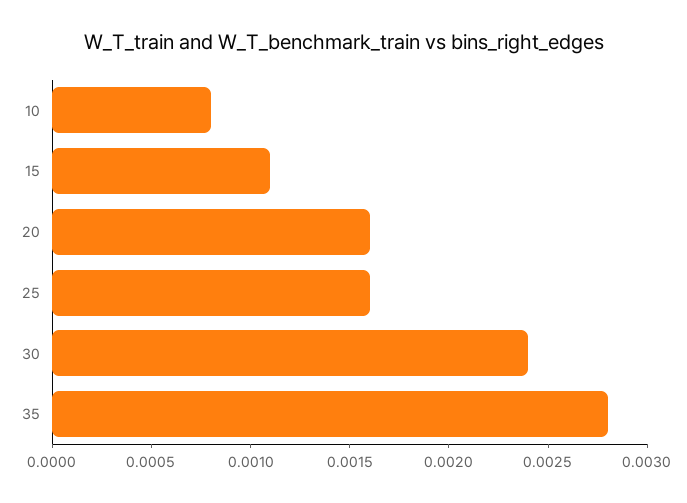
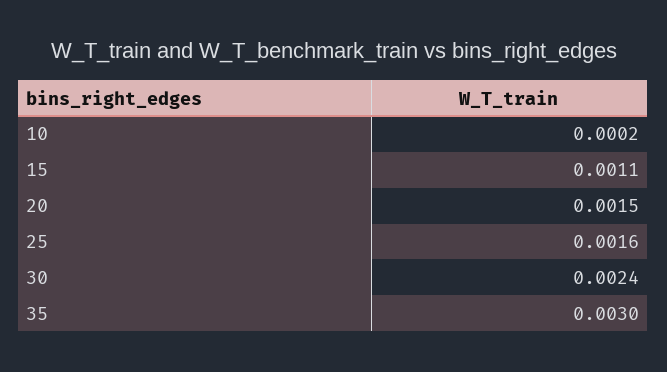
10: 0.0008 -> 0.0002
20: 0.0016 -> 0.0015
35: 0.0028 -> 0.003

